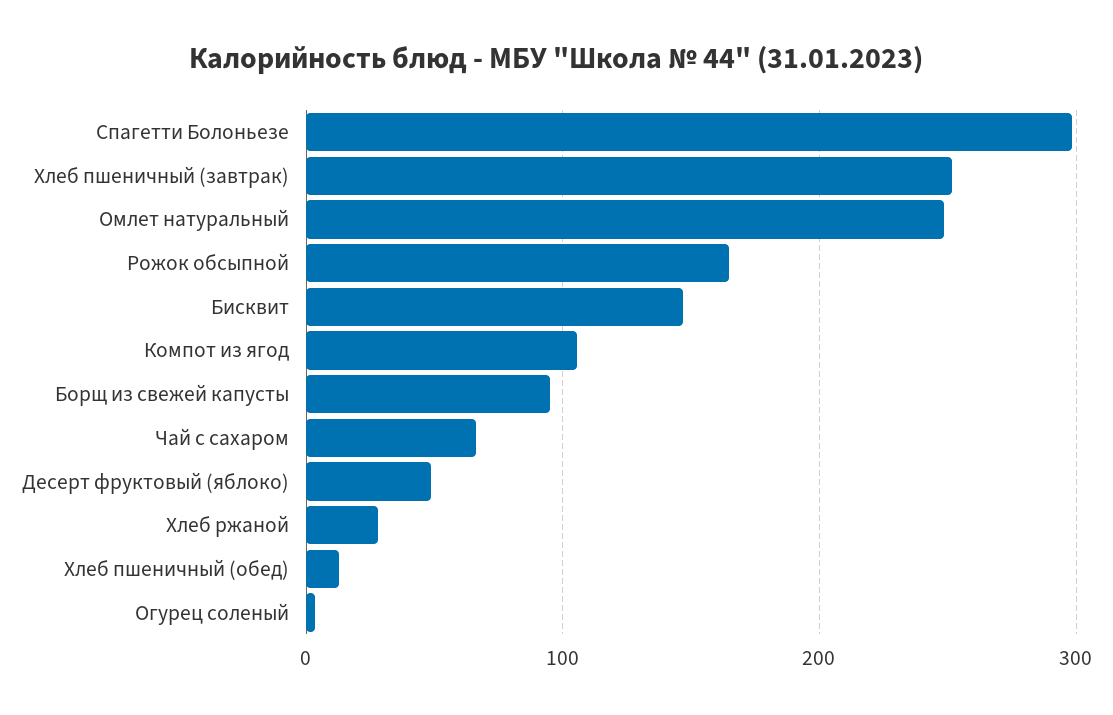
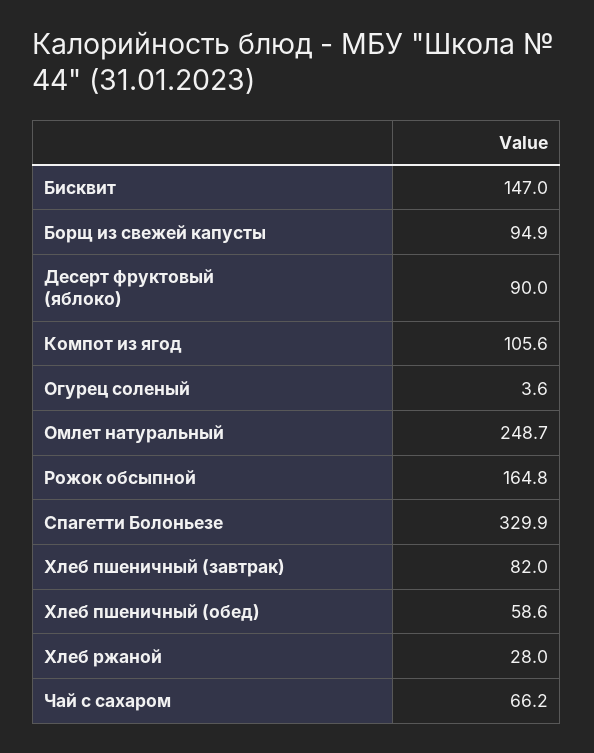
Спагетти Болоньезе: 300 -> 329.9
Хлеб пшеничный (завтрак): 250 -> 82
Десерт фруктовый (яблоко): 50 -> 90
Хлеб пшеничный (обед): 10 -> 58.6

